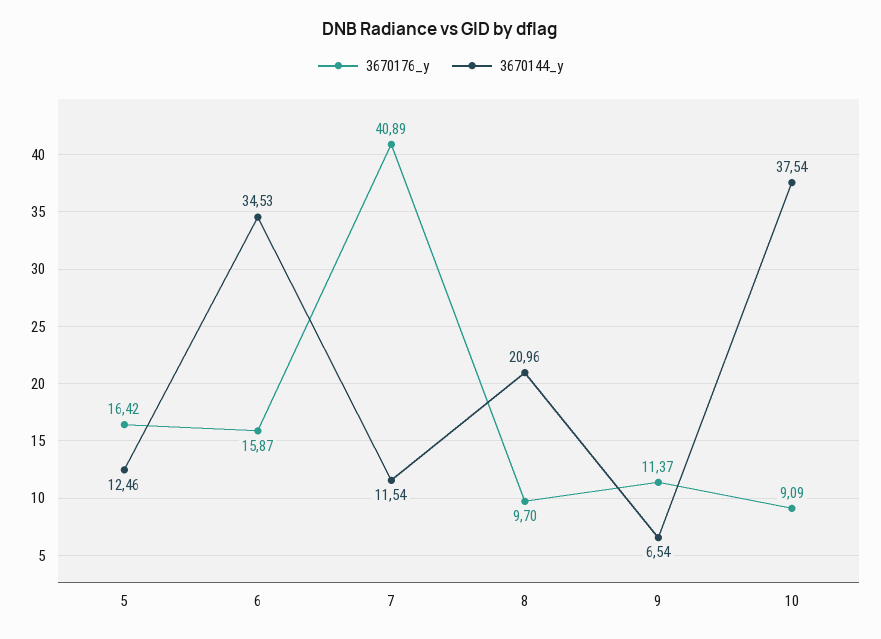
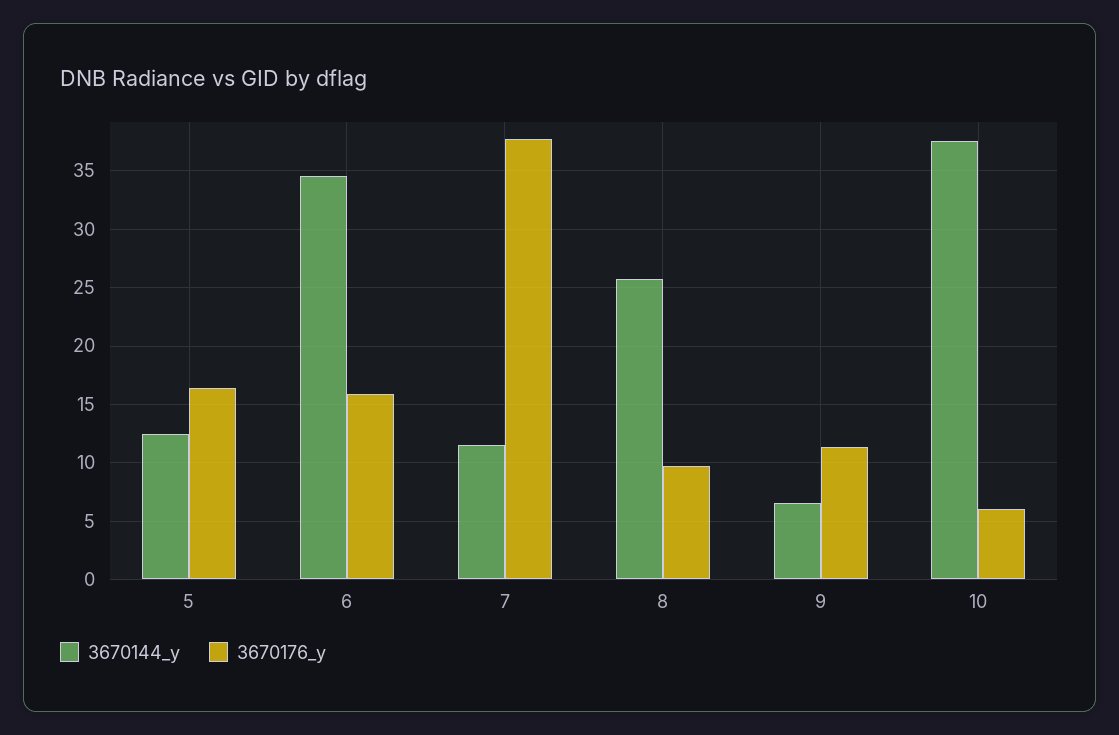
3670176_y, 7: 40.89 -> 38
3670144_y, 8: 20.96 -> 26
3670176_y, 10: 9.09 -> 6

